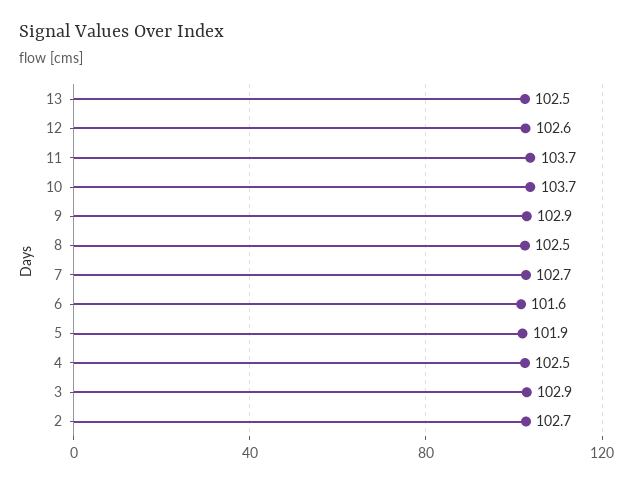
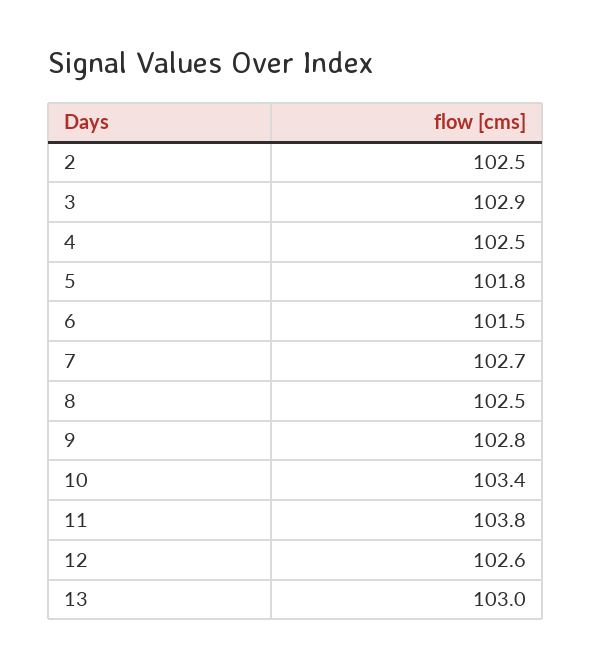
13: 102.5 -> 103
11: 103.7 -> 103.8
10: 103.7 -> 103.4
9: 102.9 -> 102.8
6: 101.6 -> 101.5
5: 101.9 -> 101.8
2: 102.7 -> 102.5

